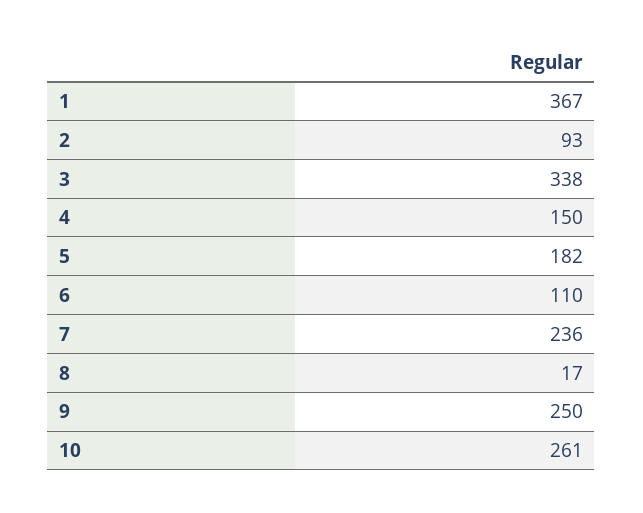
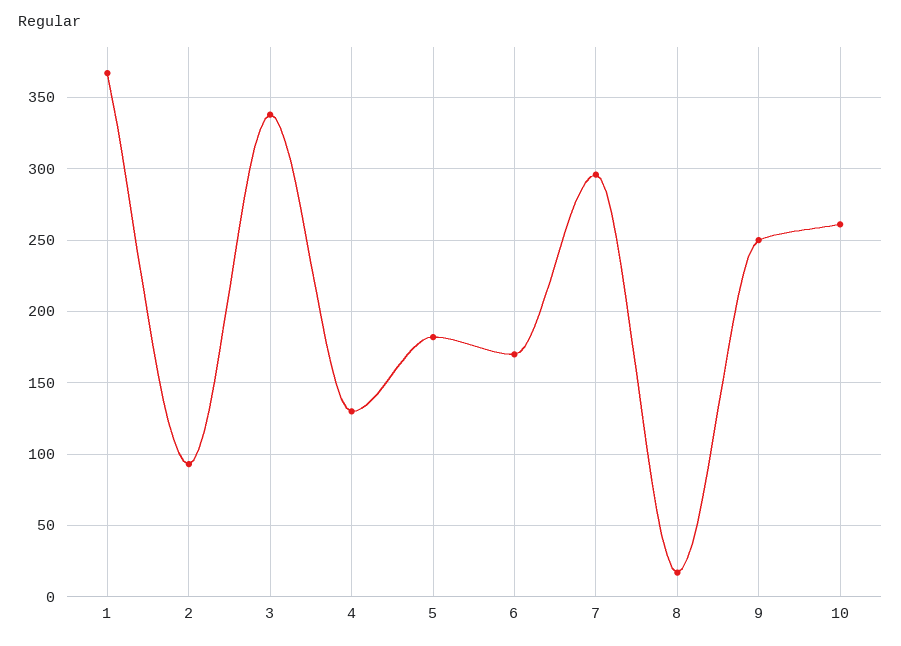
4: 150 -> 130
6: 110 -> 170
7: 236 -> 295

